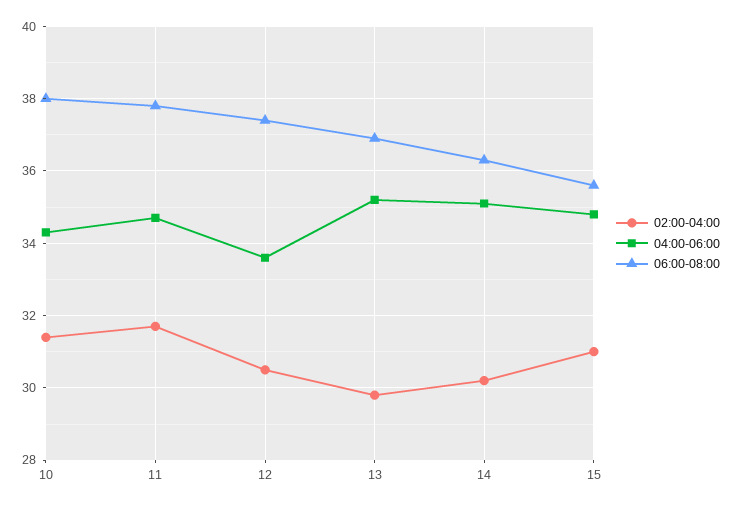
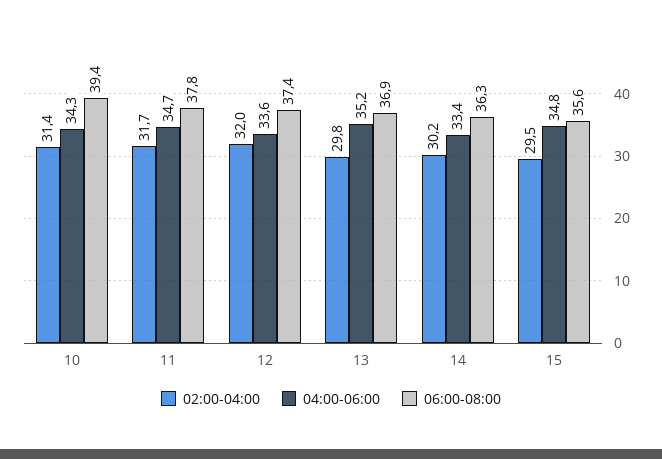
06:00-08:00, 10: 38 -> 39.4
02:00-04:00, 12: 30.5 -> 32
04:00-06:00, 14: 35 -> 33.4
02:00-04:00, 15: 31 -> 29.5

